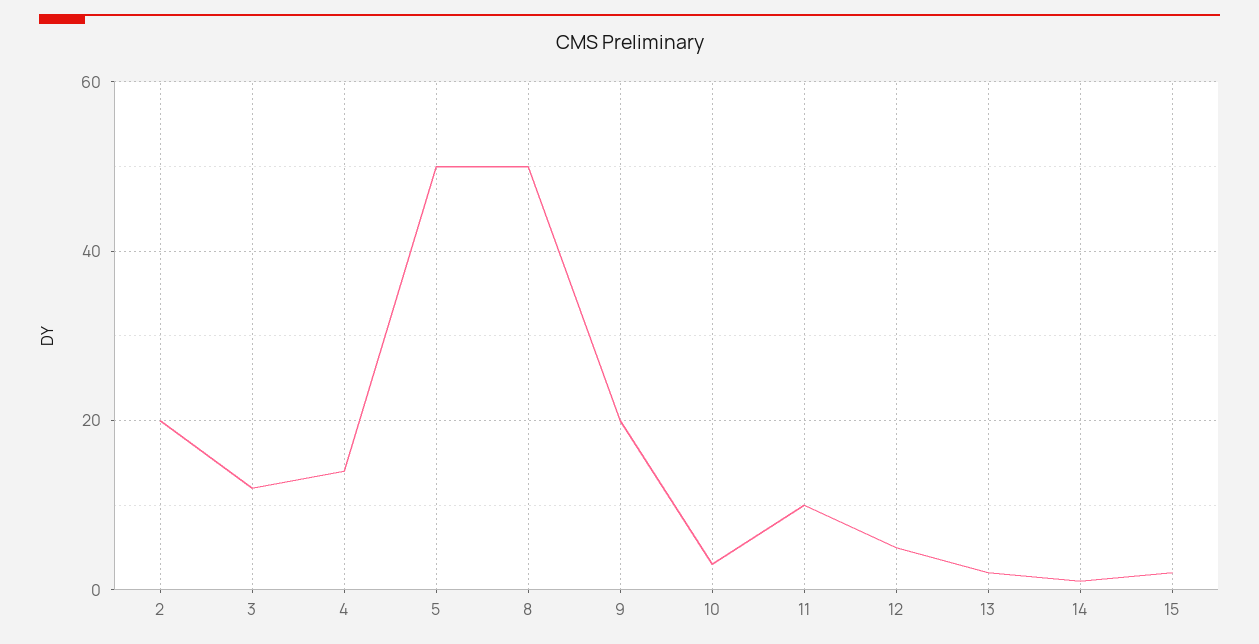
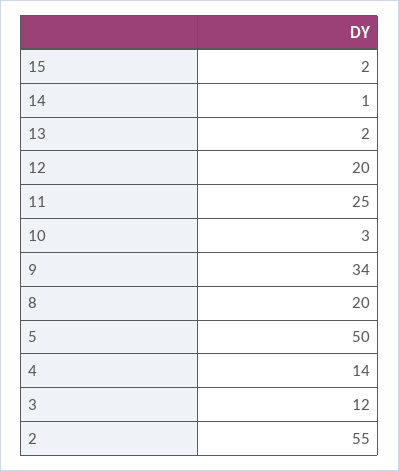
2: 20 -> 55
8: 50 -> 20
9: 20 -> 34
11: 10 -> 25
12: 5 -> 20

